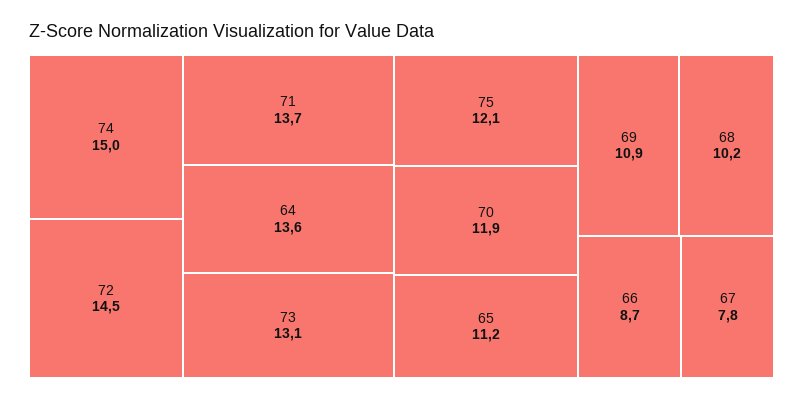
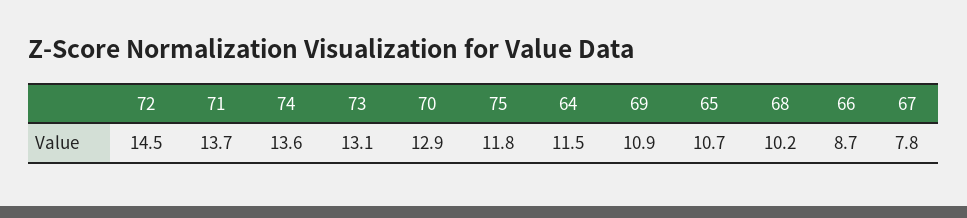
74: 15 -> 13.6
64: 13.6 -> 11.5
75: 12.1 -> 11.8
70: 11.9 -> 12.9
65: 11.2 -> 10.7

